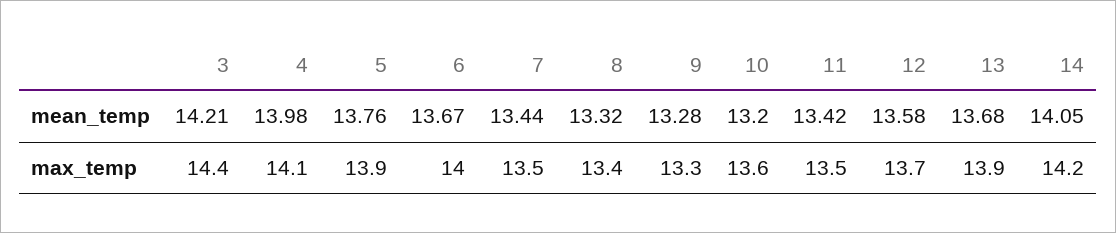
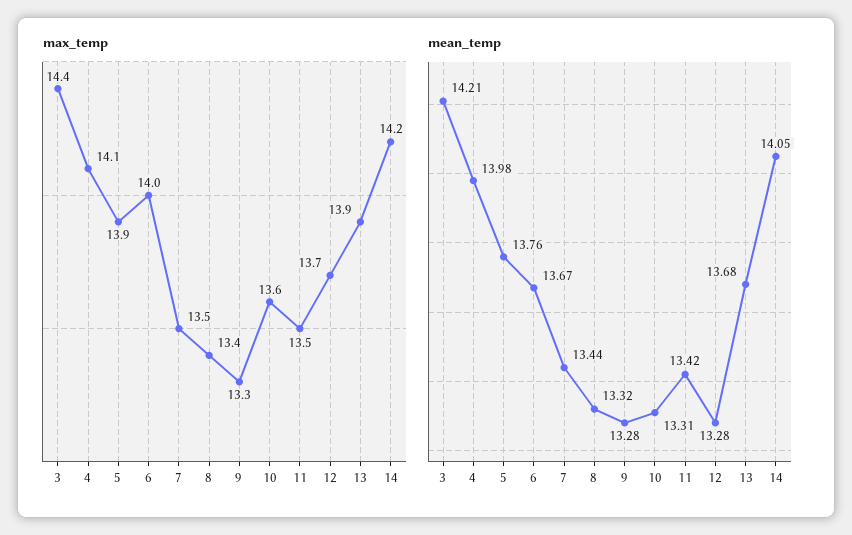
mean_temp, 10: 13.2 -> 13.31
mean_temp, 12: 13.58 -> 13.28

